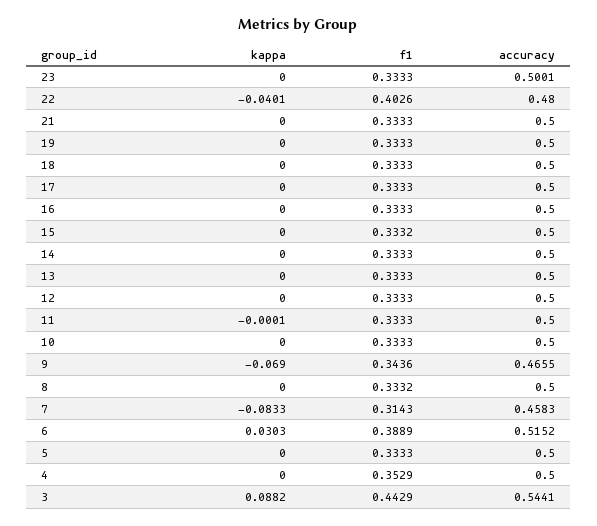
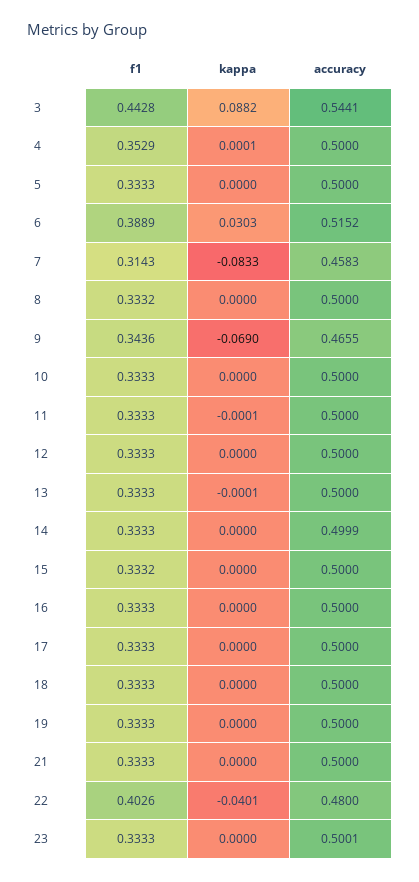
accuracy, 14: 0.5 -> 0.4999
kappa, 13: 0 -> -0.0001
kappa, 4: 0 -> 0.0001
f1, 3: 0.4429 -> 0.4428

